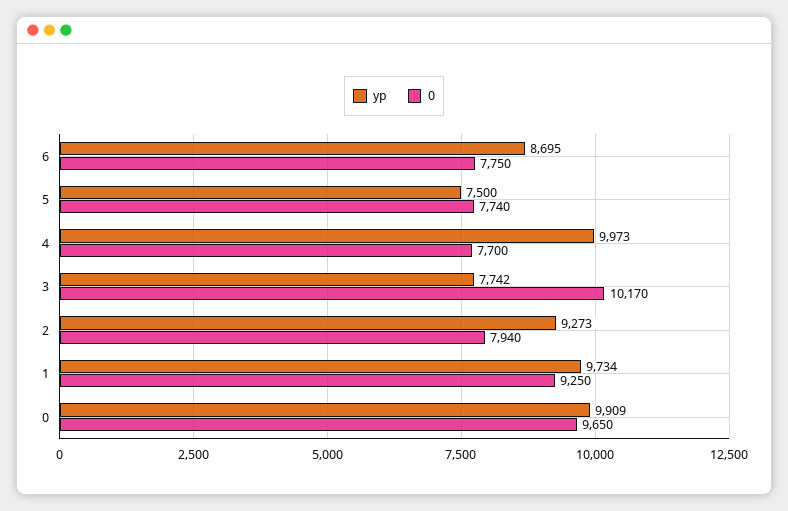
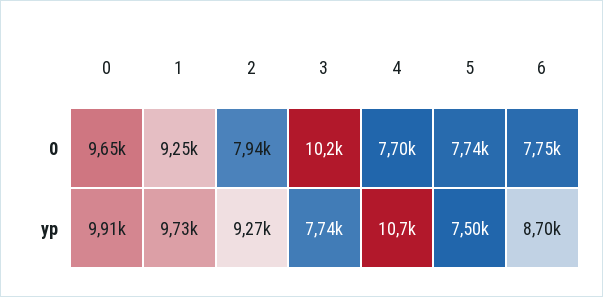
yp, 4: 9973 -> 10700

